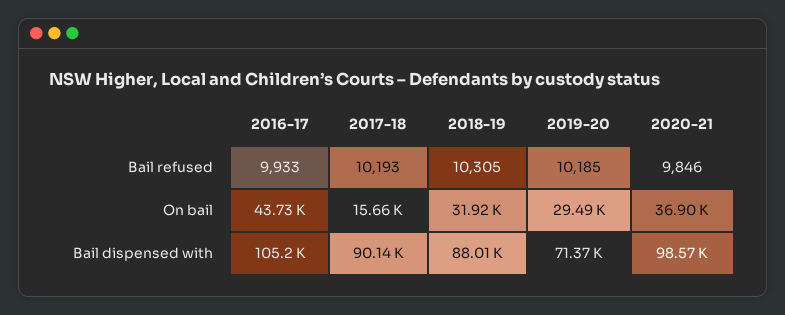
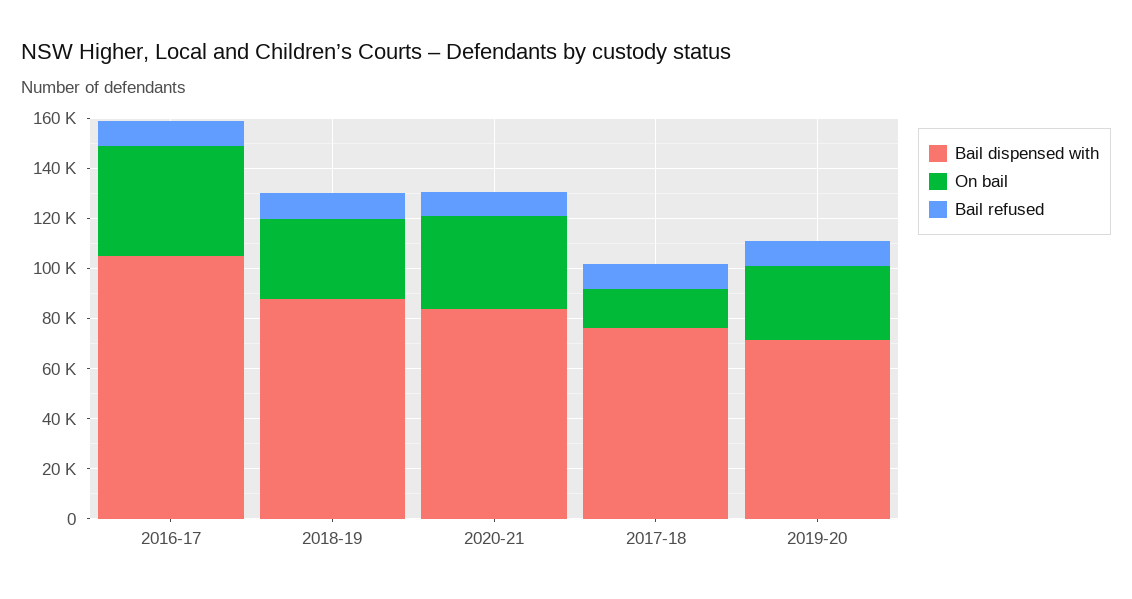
Bail dispensed with, 2017-18: 90140 -> 75000
Bail dispensed with, 2020-21: 98570 -> 85000

